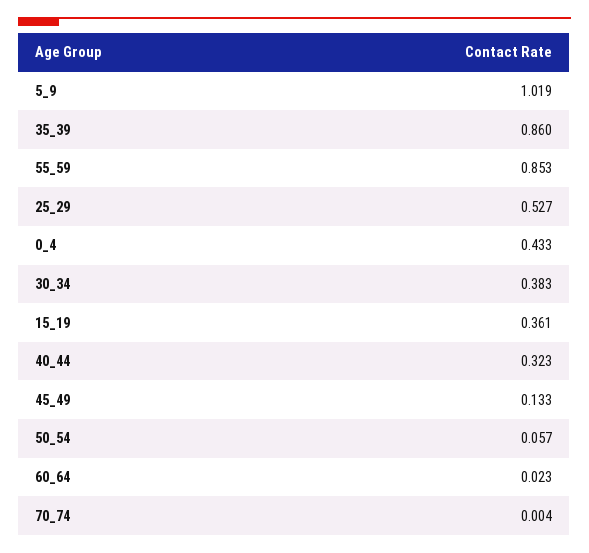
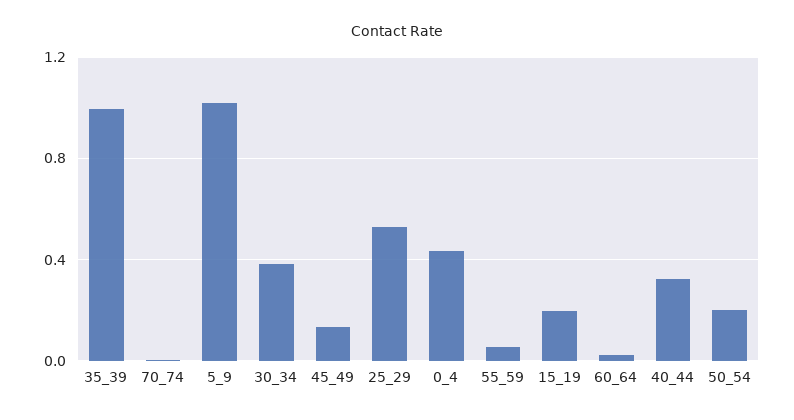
35_39: 0.86 -> 1
55_59: 0.853 -> 0.05
15_19: 0.361 -> 0.2
50_54: 0.057 -> 0.2

